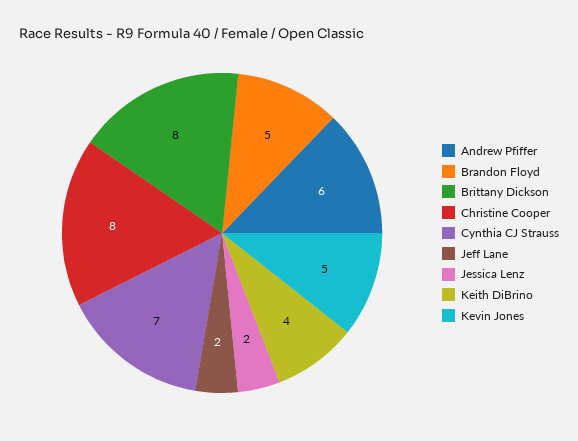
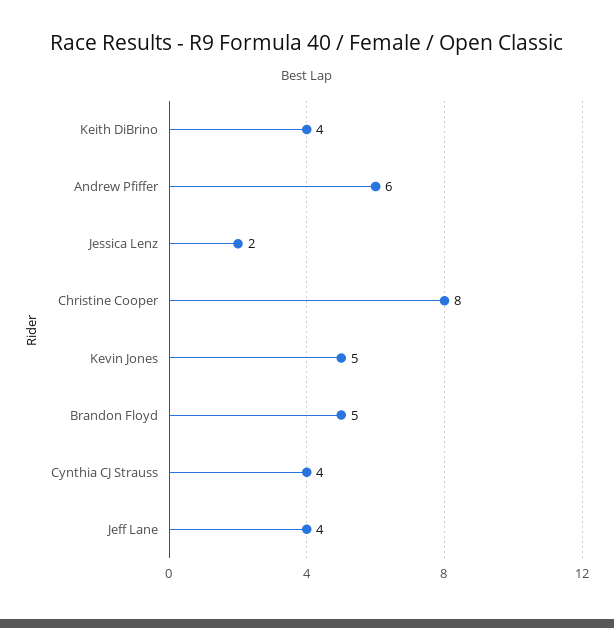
Brittany Dickson: 8 -> none
Cynthia CJ Strauss: 7 -> 4
Jeff Lane: 2 -> 4

